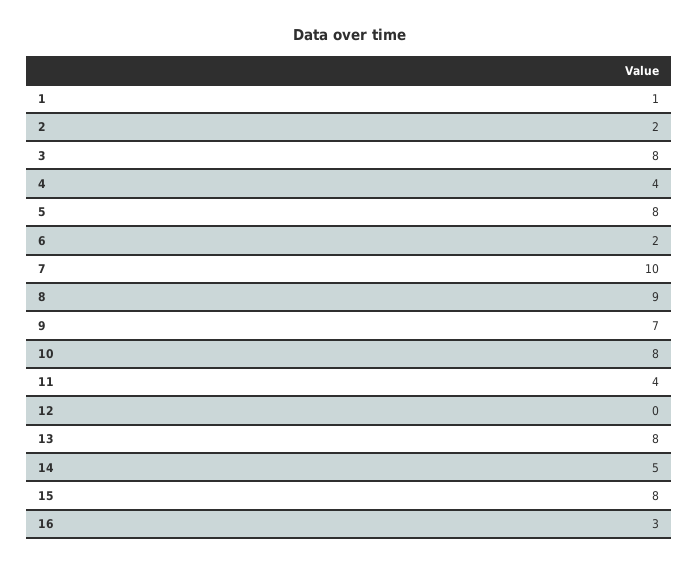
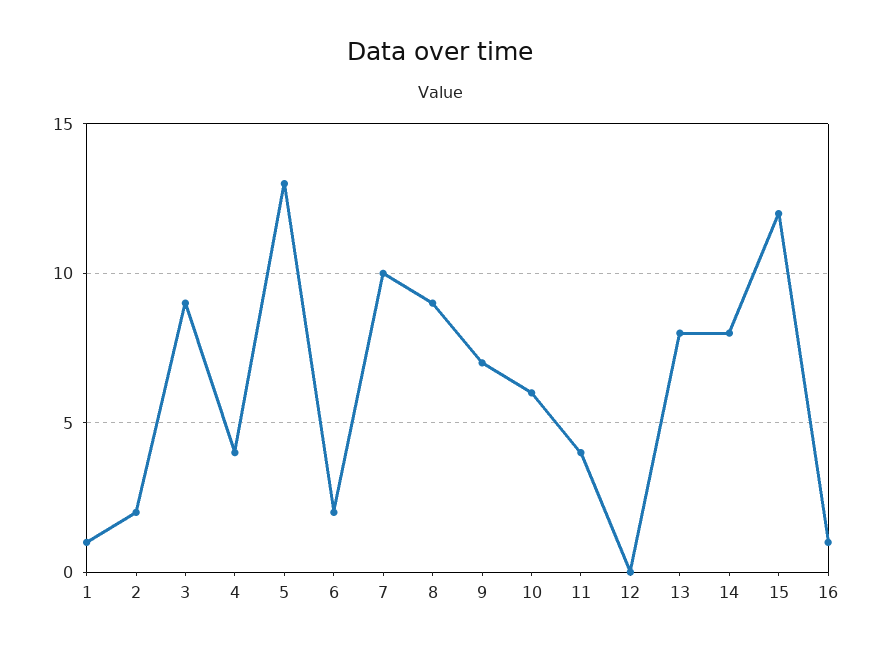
3: 8 -> 9
5: 8 -> 13
10: 8 -> 6
14: 5 -> 8
15: 8 -> 12
16: 3 -> 1

